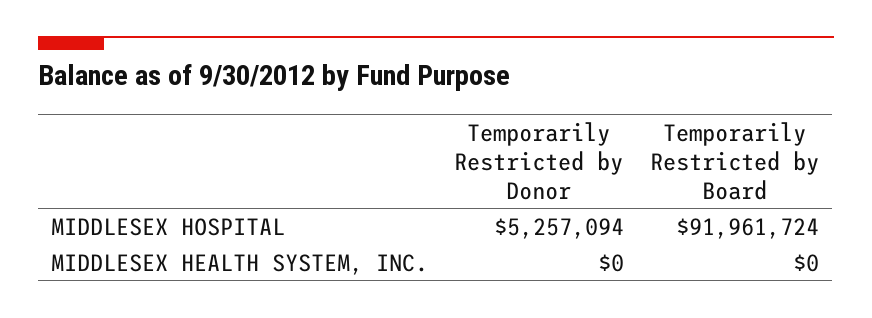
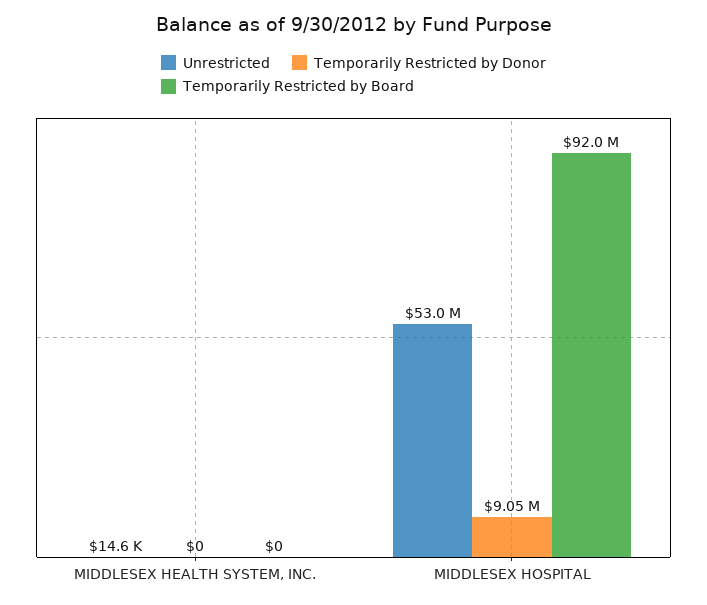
Temporarily Restricted by Donor, MIDDLESEX HOSPITAL: 5257094 -> 9050000
Unrestricted, MIDDLESEX HEALTH SYSTEM, INC.: none -> 14600
Unrestricted, MIDDLESEX HOSPITAL: none -> 53000000

